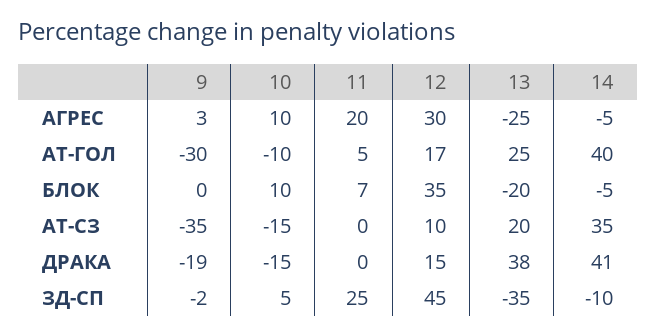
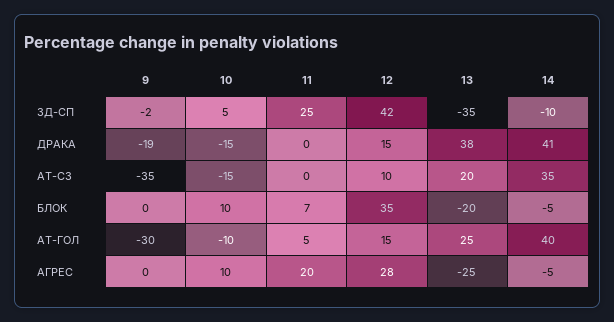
9, АГРЕС: 3 -> 0
12, АГРЕС: 30 -> 28
12, АТ-ГОЛ: 17 -> 15
12, ЗД-СП: 45 -> 42

